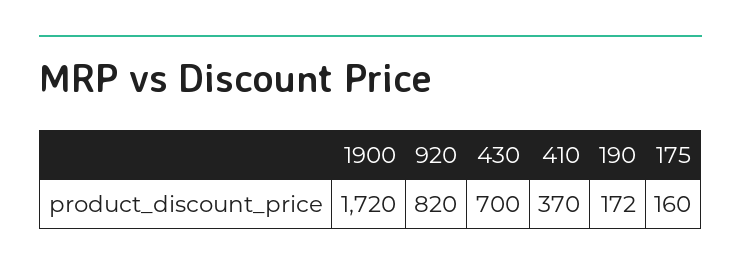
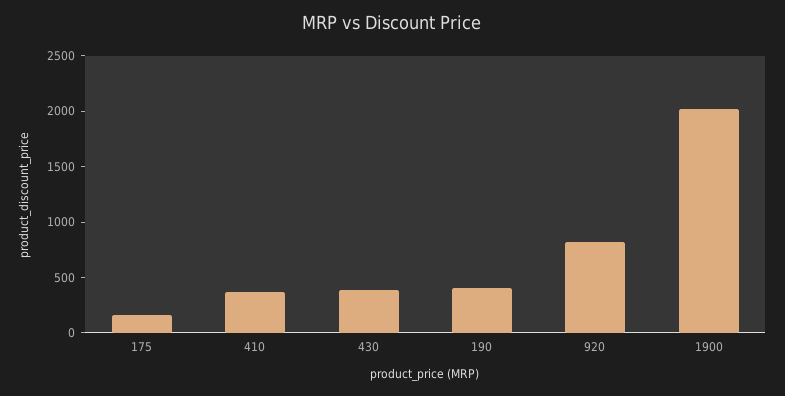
1900: 1720 -> 2000
430: 700 -> 400
190: 172 -> 400

